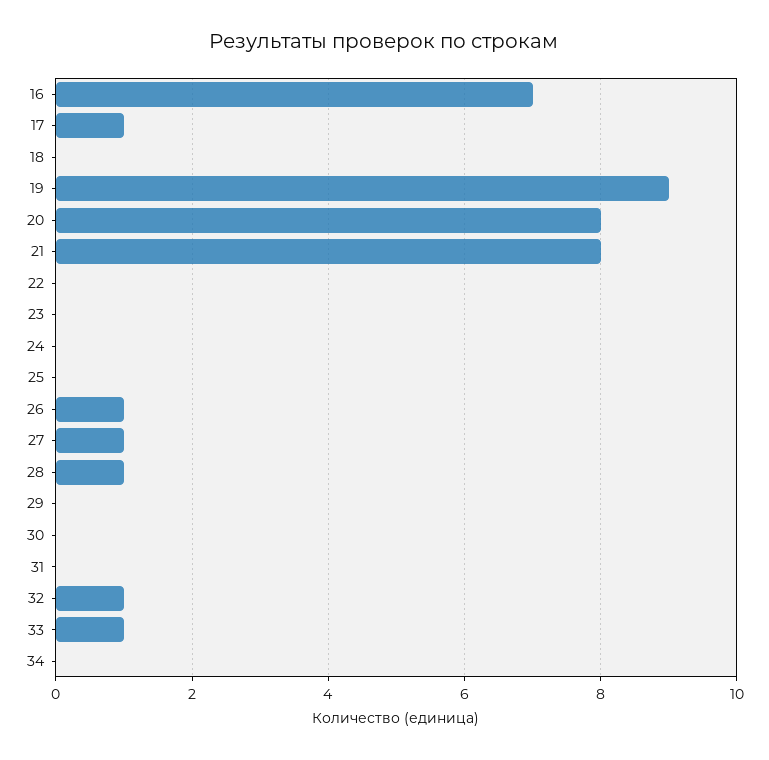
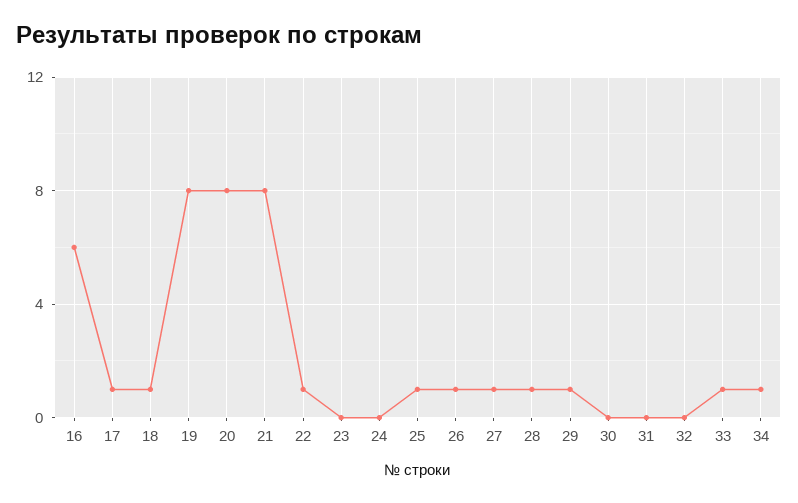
16: 7 -> 6
18: 0 -> 1
19: 9 -> 8
22: 0 -> 1
25: 0 -> 1
29: 0 -> 1
32: 1 -> 0
34: 0 -> 1

